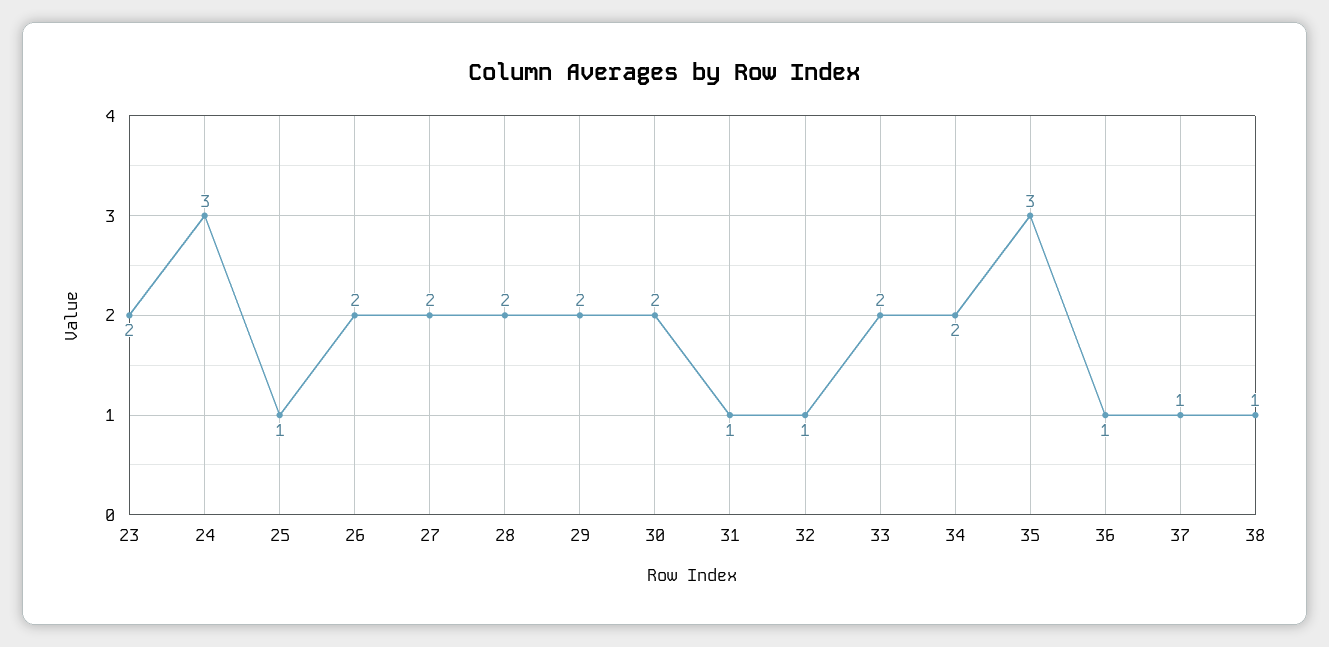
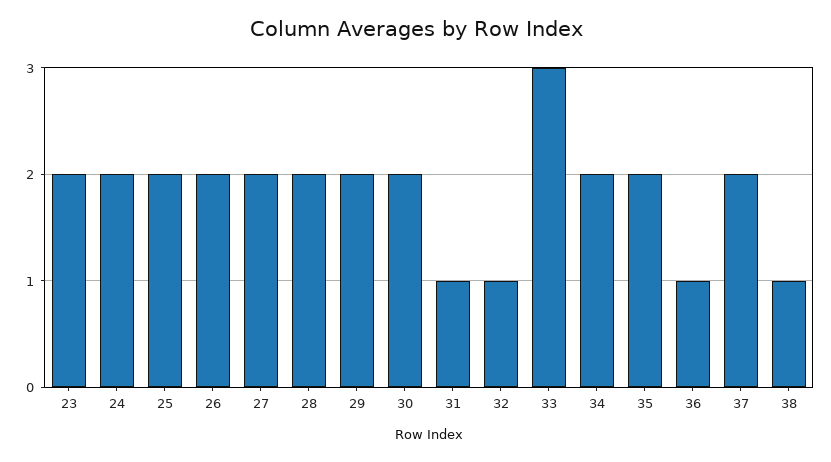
24: 3 -> 2
25: 1 -> 2
33: 2 -> 3
35: 3 -> 2
37: 1 -> 2

